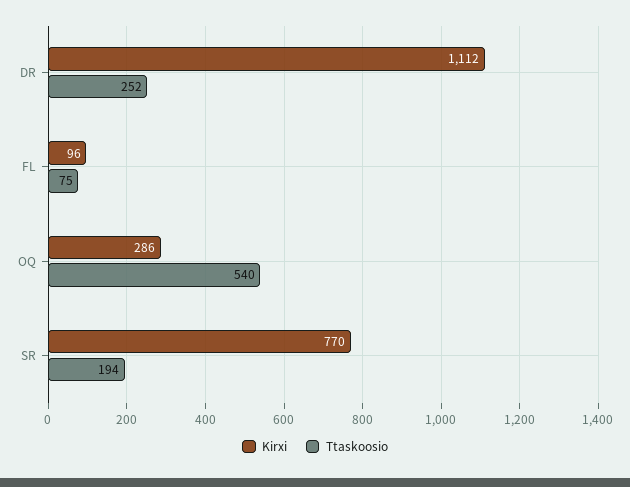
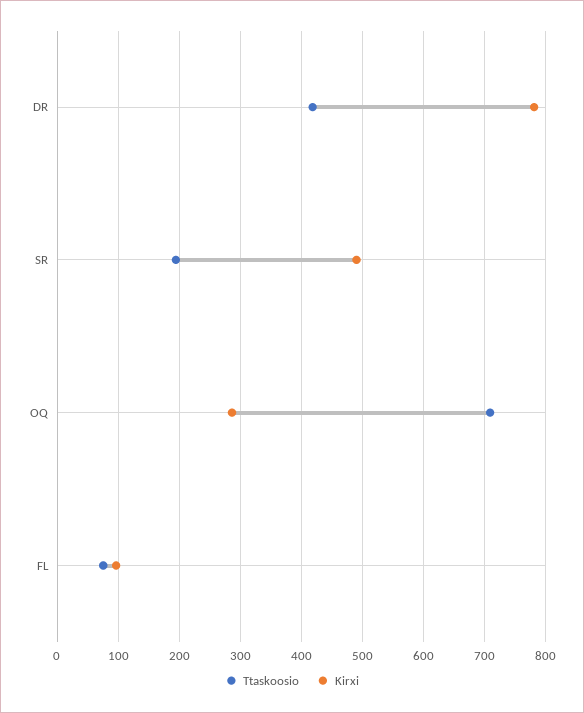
Kirxi, DR: 1112 -> 780
Ttaskoosio, DR: 252 -> 420
Ttaskoosio, OQ: 540 -> 710
Kirxi, SR: 770 -> 490

